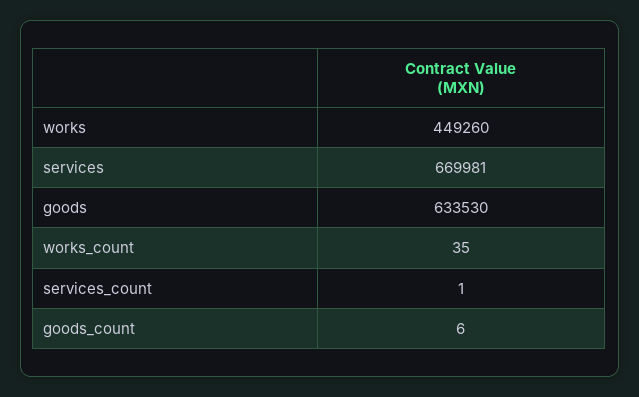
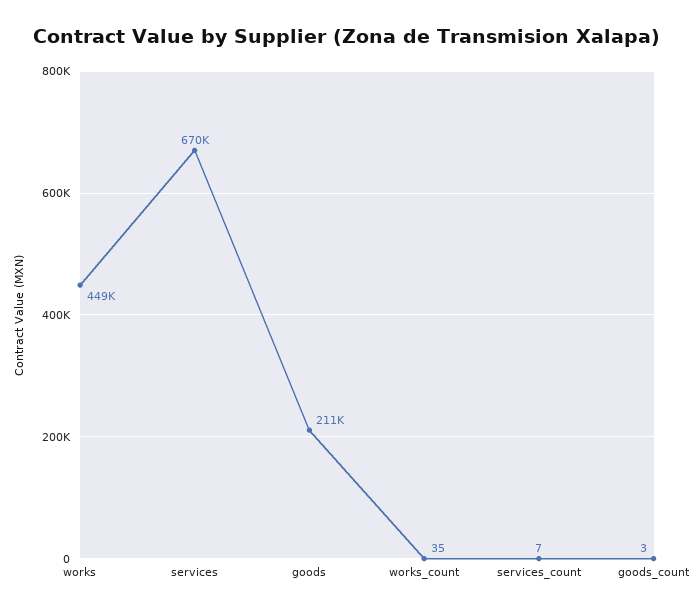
goods: 633530 -> 211000
services_count: 1 -> 7
goods_count: 6 -> 3

